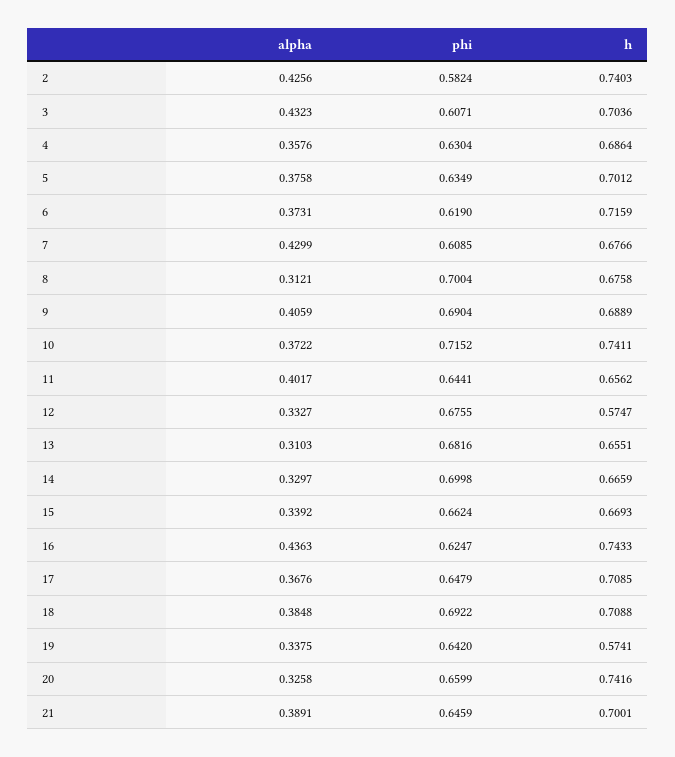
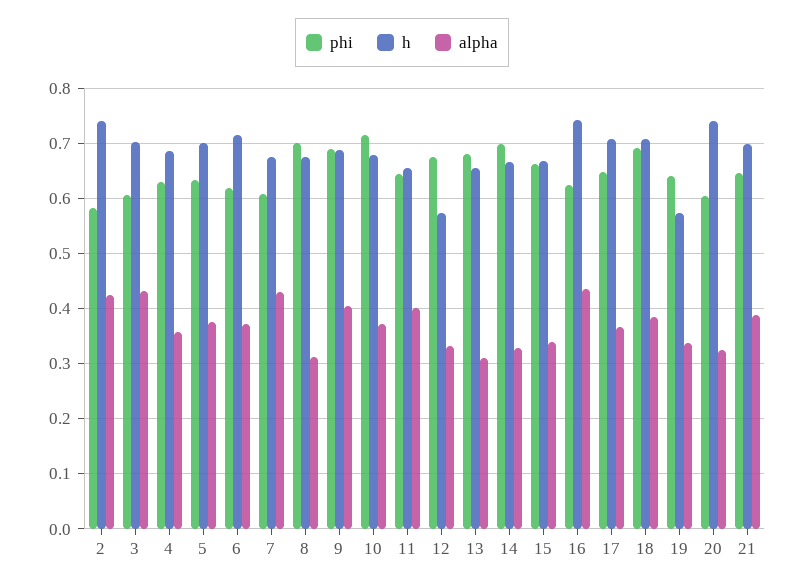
h, 10: 0.7411 -> 0.68
phi, 20: 0.6599 -> 0.6

